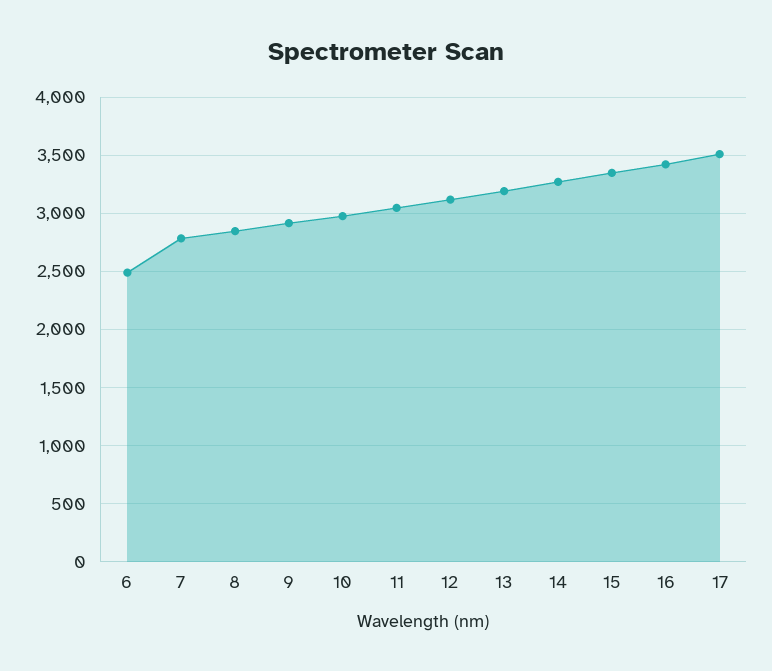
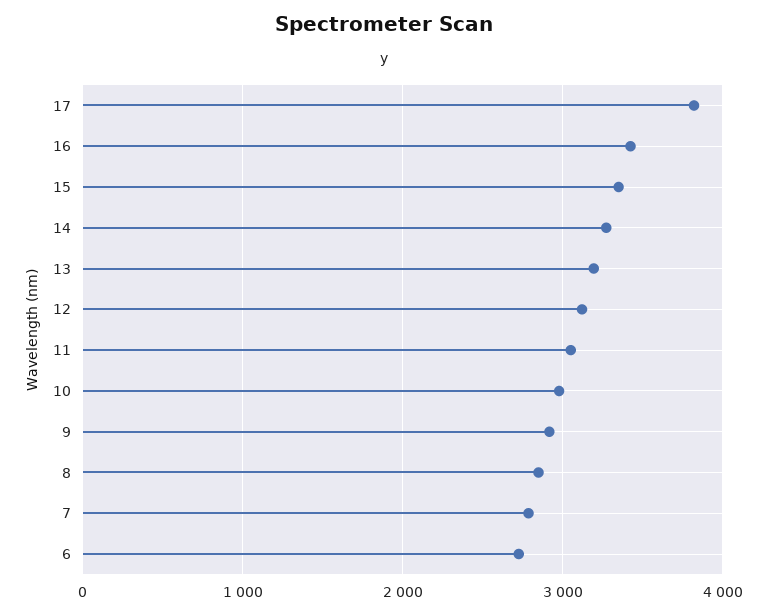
6: 2500 -> 2700
17: 3500 -> 3800

